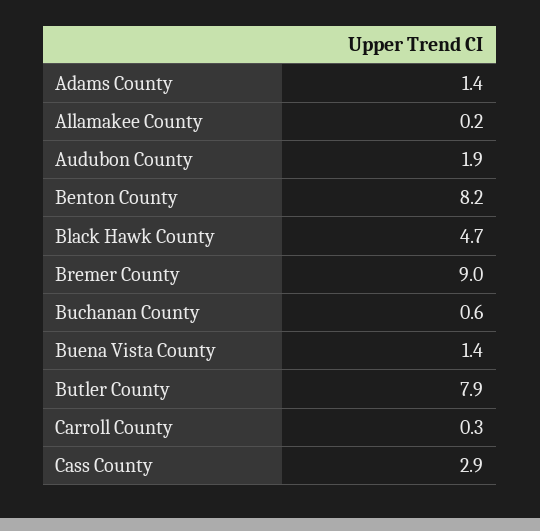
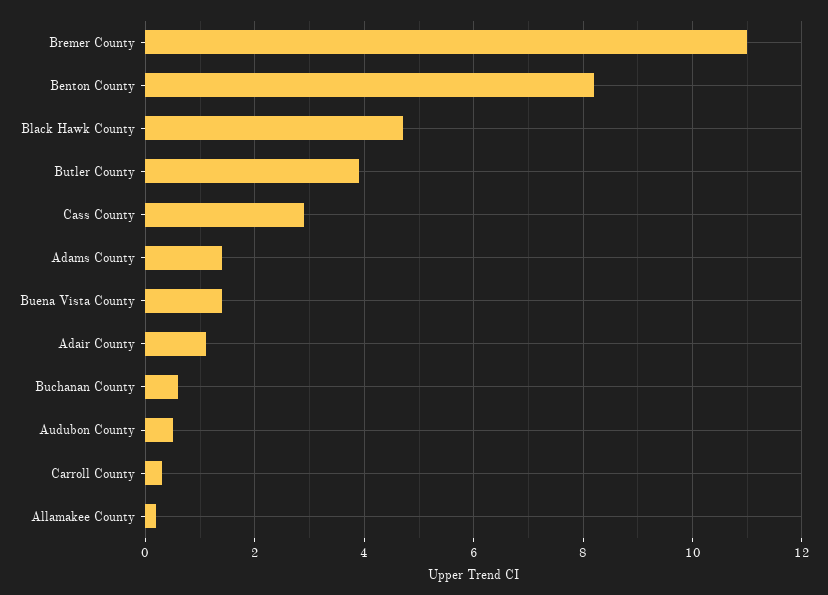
Audubon County: 1.9 -> 0.5
Bremer County: 9 -> 11
Butler County: 7.9 -> 4
Adair County: none -> 1

